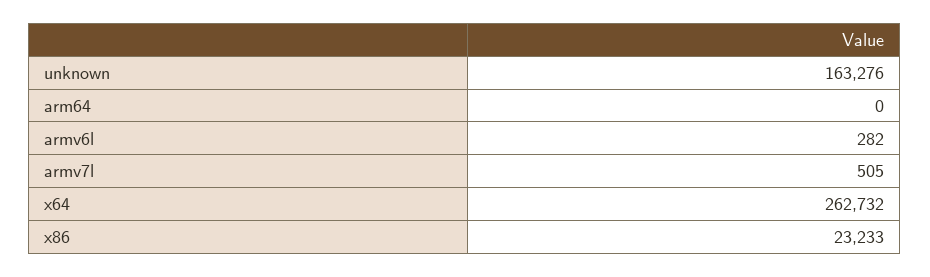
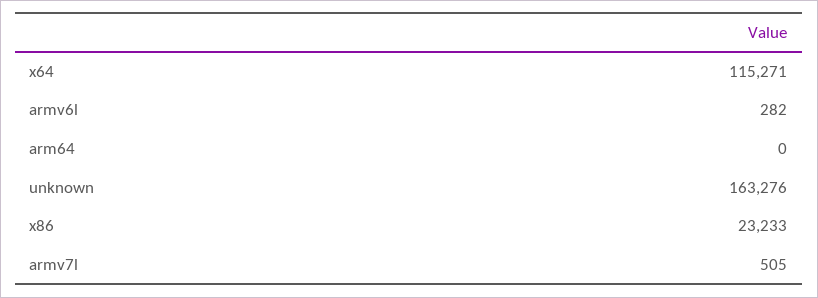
x64: 262732 -> 115271

